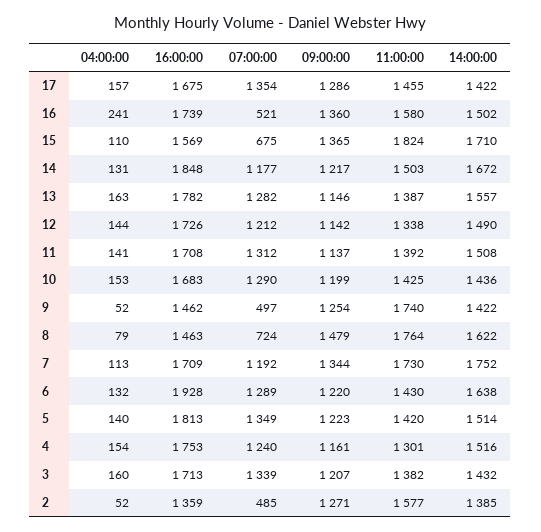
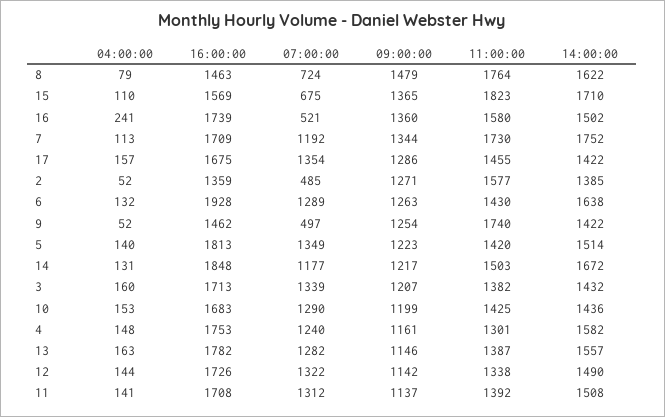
11:00:00, 15: 1824 -> 1823
07:00:00, 12: 1212 -> 1322
09:00:00, 6: 1220 -> 1263
04:00:00, 4: 154 -> 148
14:00:00, 4: 1516 -> 1582

